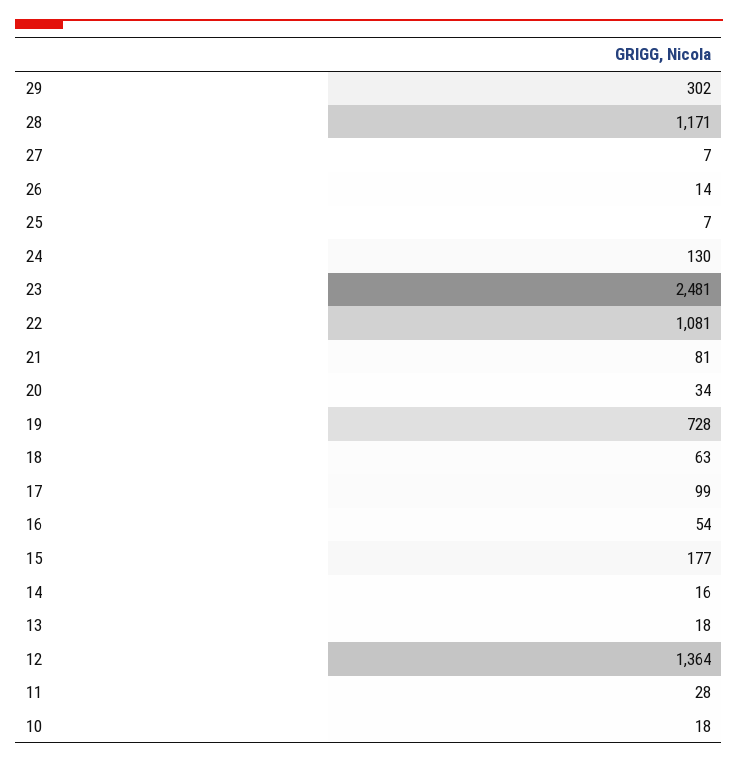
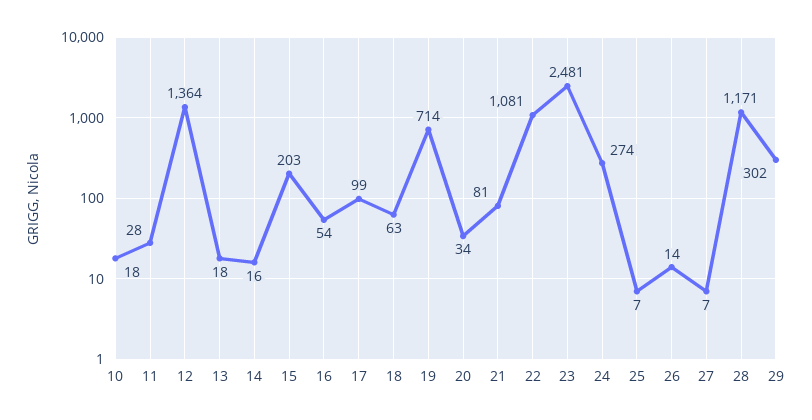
24: 130 -> 274
19: 728 -> 714
15: 177 -> 203

